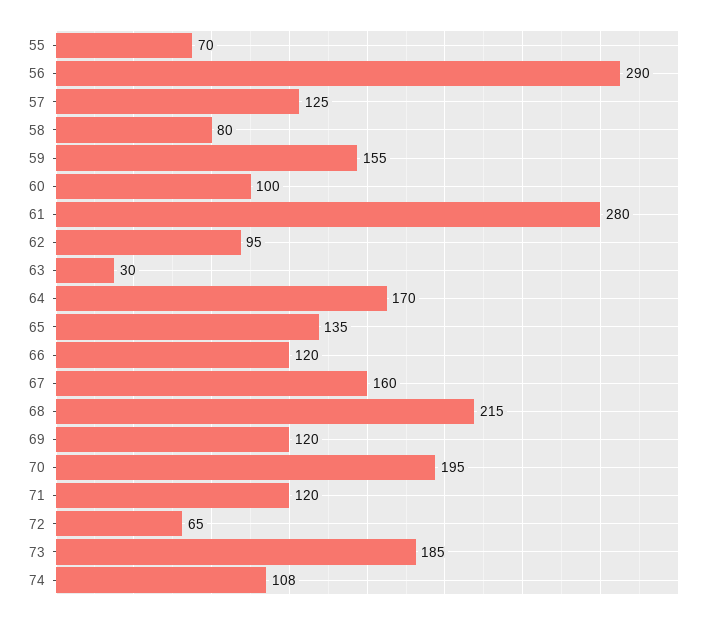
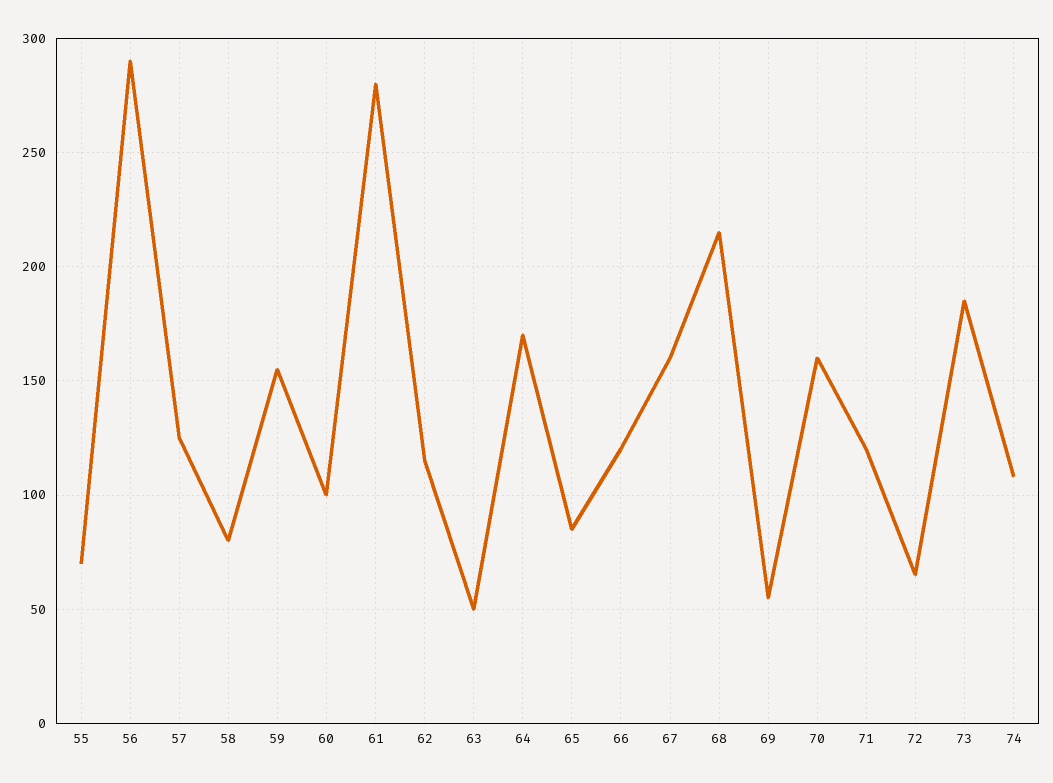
62: 95 -> 115
63: 30 -> 50
65: 135 -> 85
69: 120 -> 55
70: 195 -> 160

